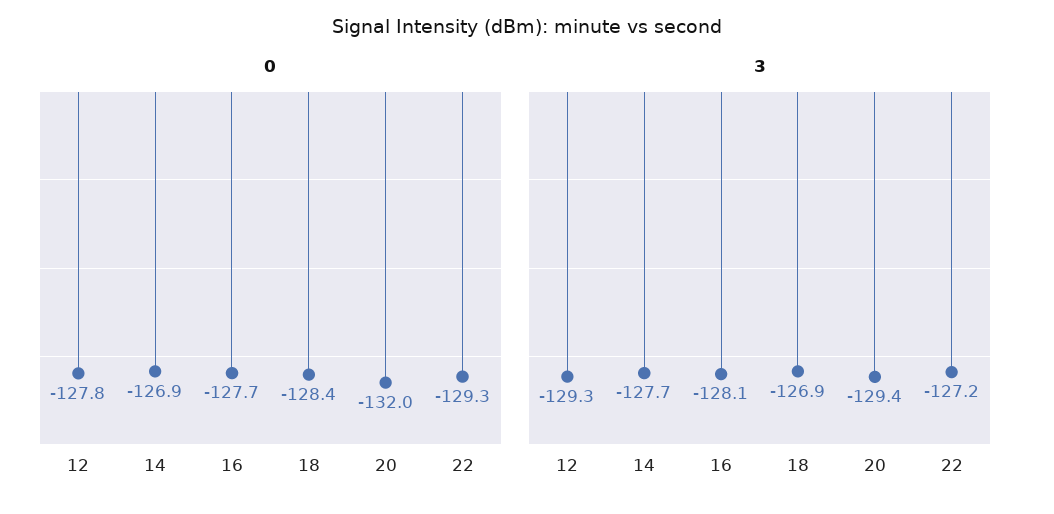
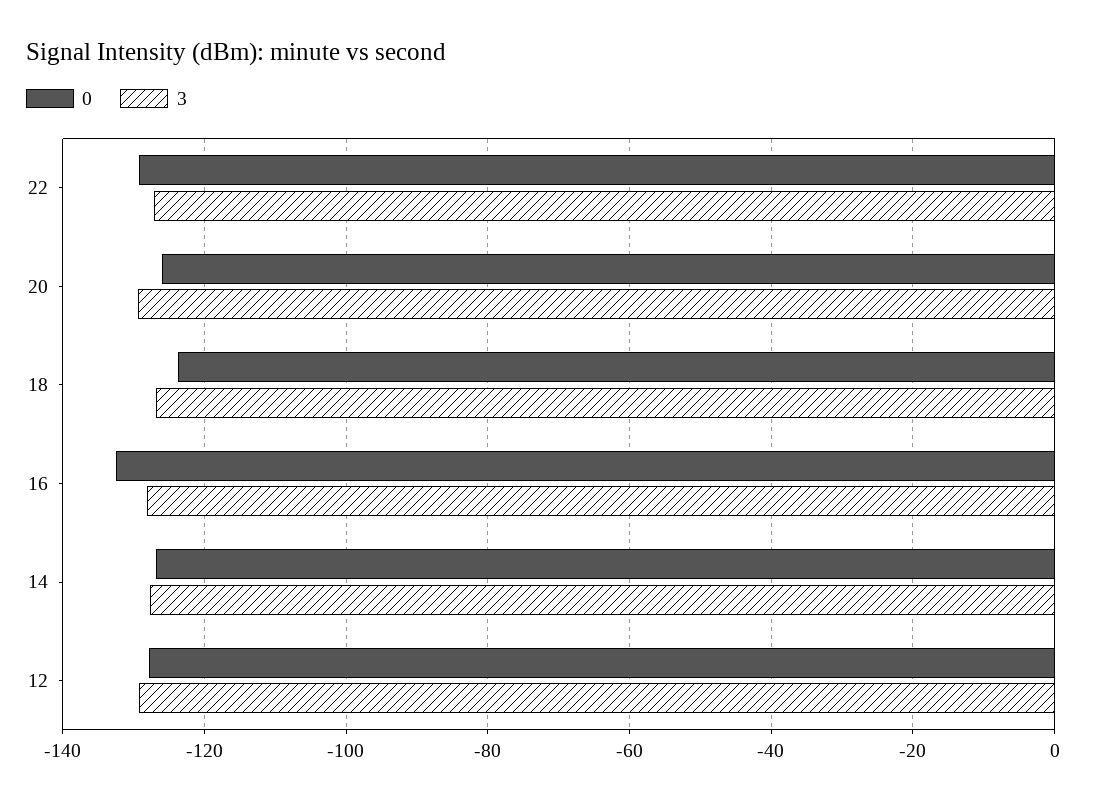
0, 16: -127.7 -> -132
0, 18: -128.4 -> -124
0, 20: -132 -> -126

